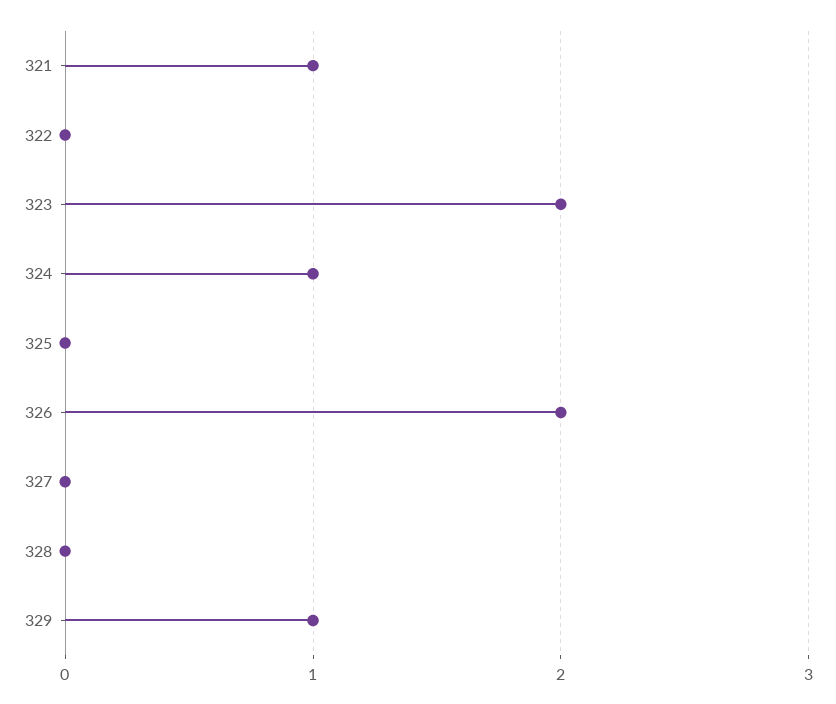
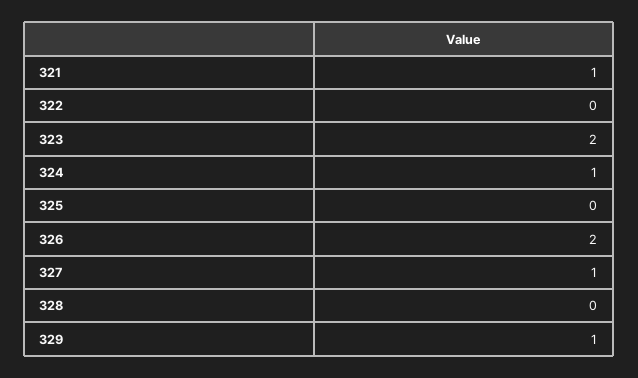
327: 0 -> 1

